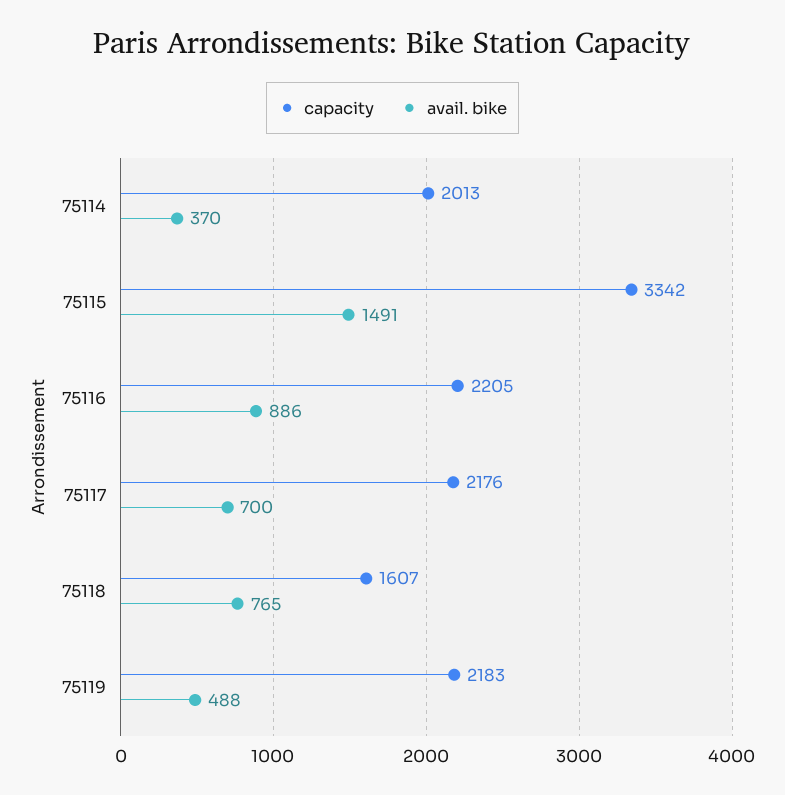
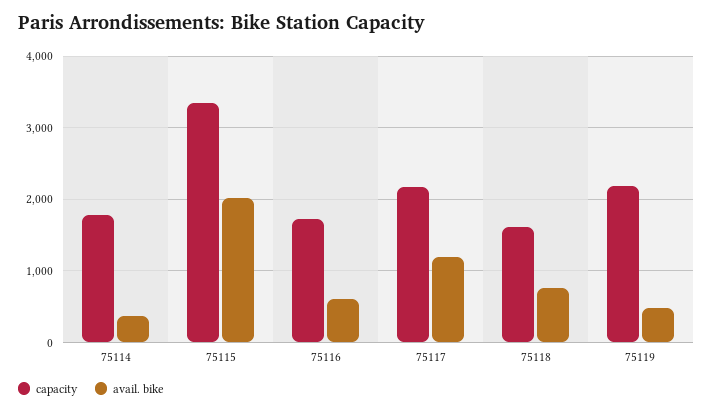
capacity, 75114: 2013 -> 1800
avail. bike, 75115: 1491 -> 2000
capacity, 75116: 2205 -> 1700
avail. bike, 75116: 886 -> 600
avail. bike, 75117: 700 -> 1200

